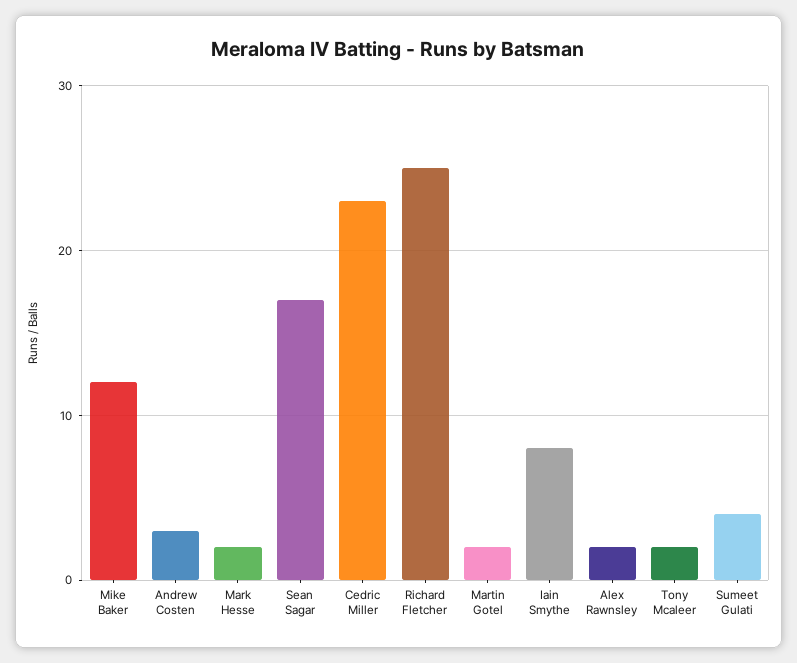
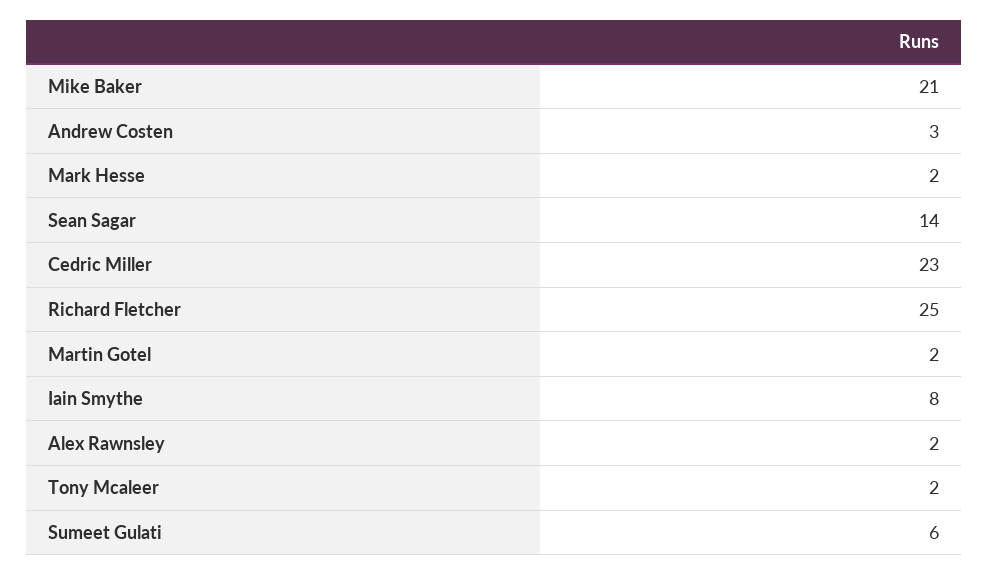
Mike Baker: 12 -> 21
Sean Sagar: 17 -> 14
Sumeet Gulati: 4 -> 6

